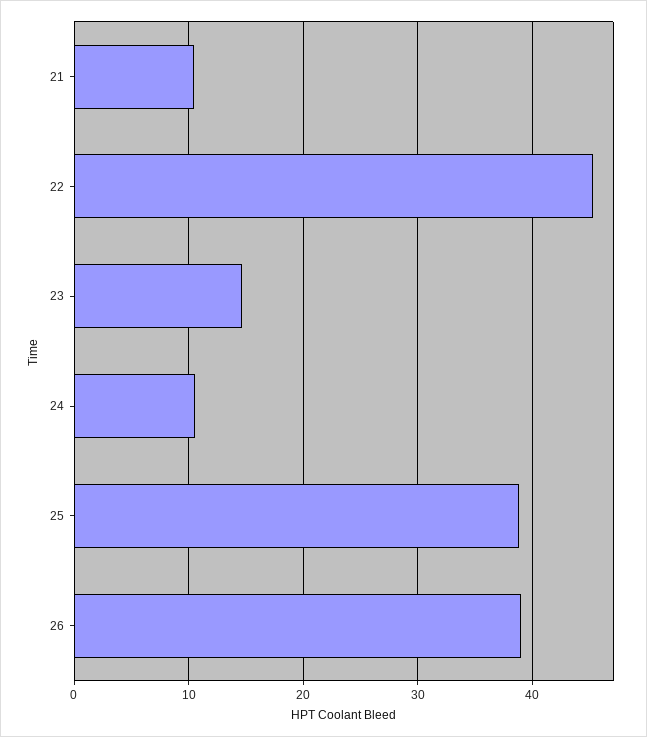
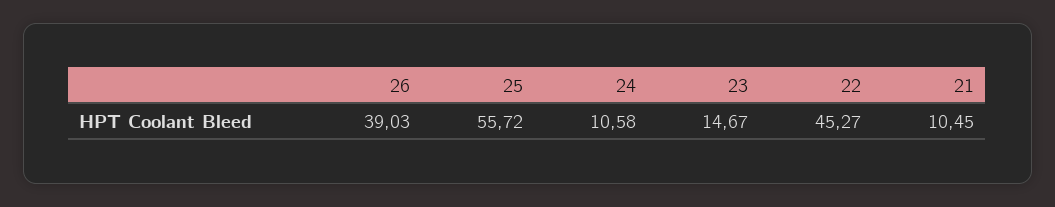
25: 39 -> 55.72

